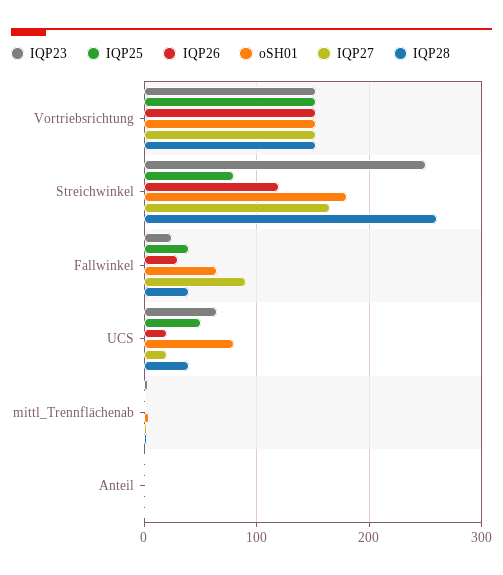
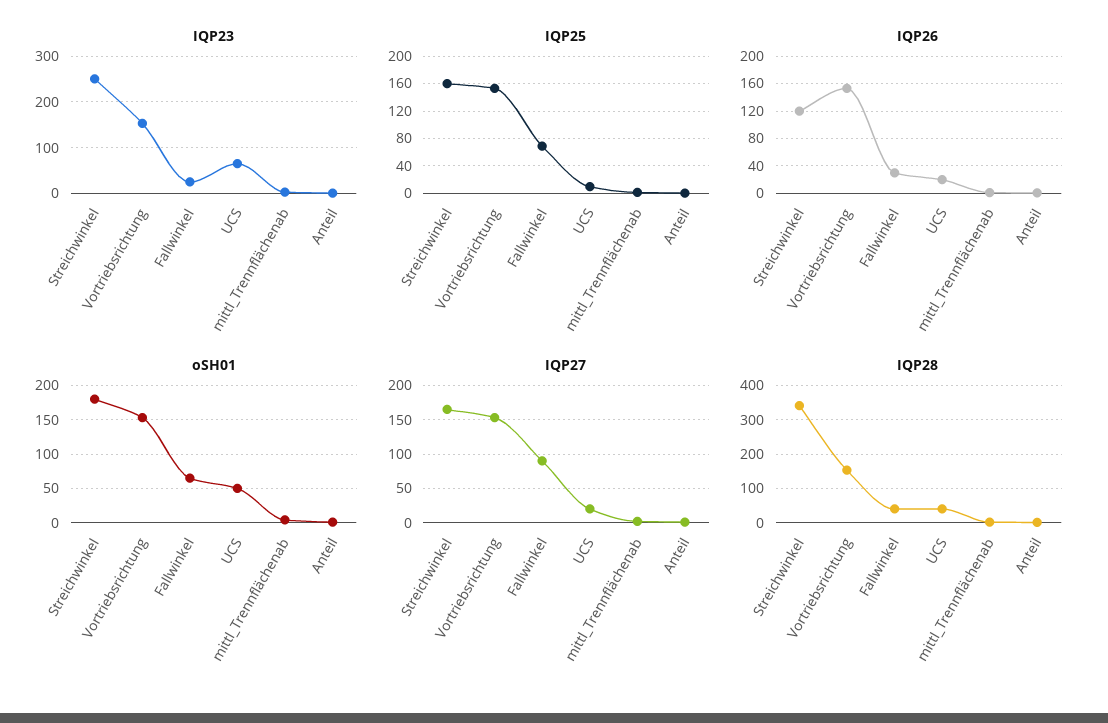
IQP25, Streichwinkel: 80 -> 160
IQP28, Streichwinkel: 260 -> 340
IQP25, Fallwinkel: 40 -> 70
IQP25, UCS: 50 -> 10
oSH01, UCS: 80 -> 50

